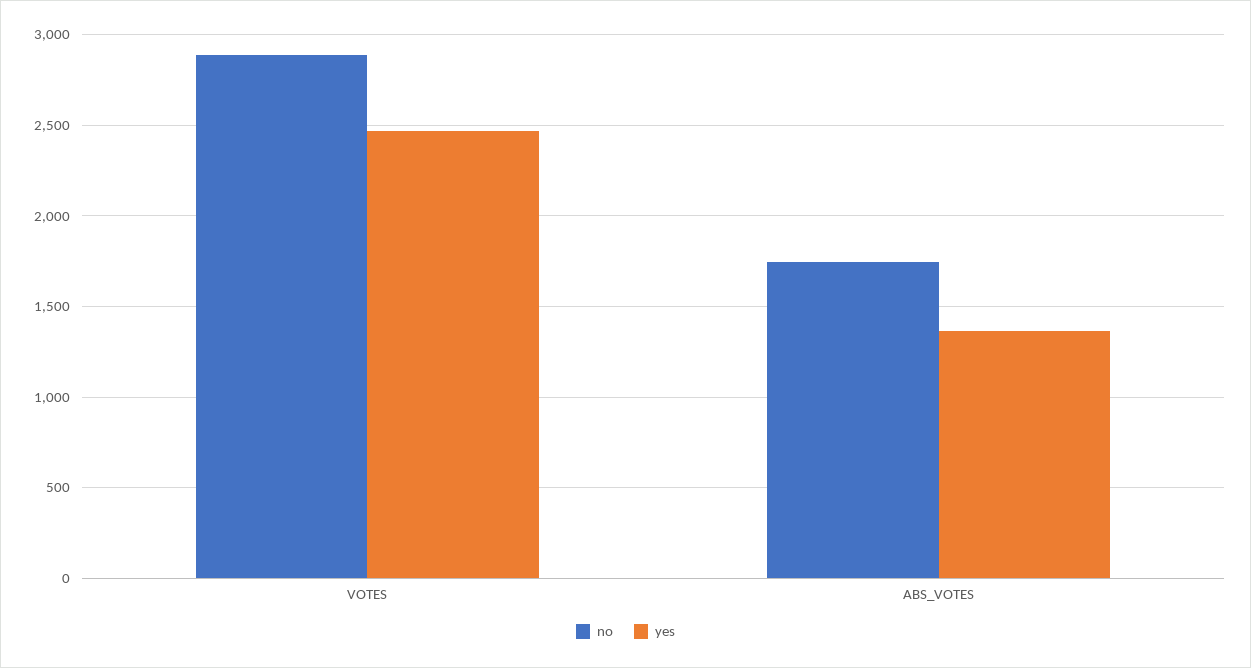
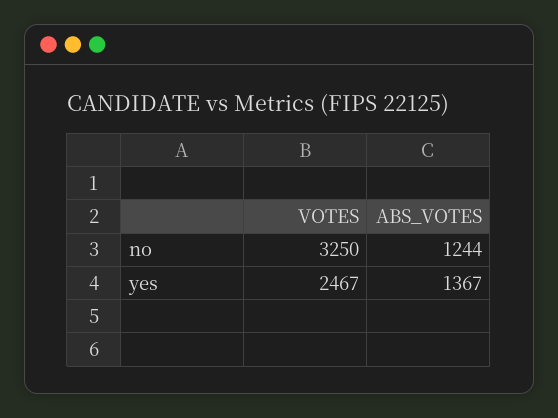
no, VOTES: 2900 -> 3250
no, ABS_VOTES: 1750 -> 1244

